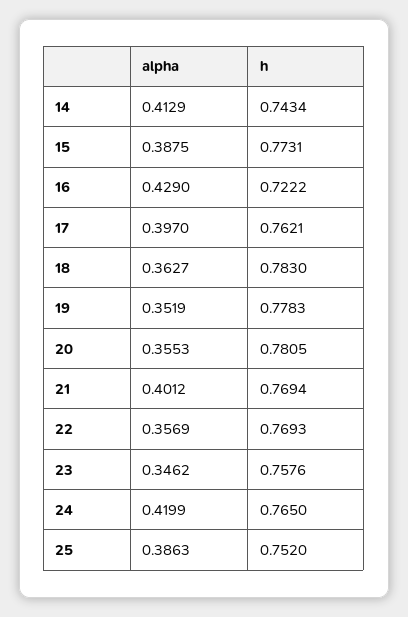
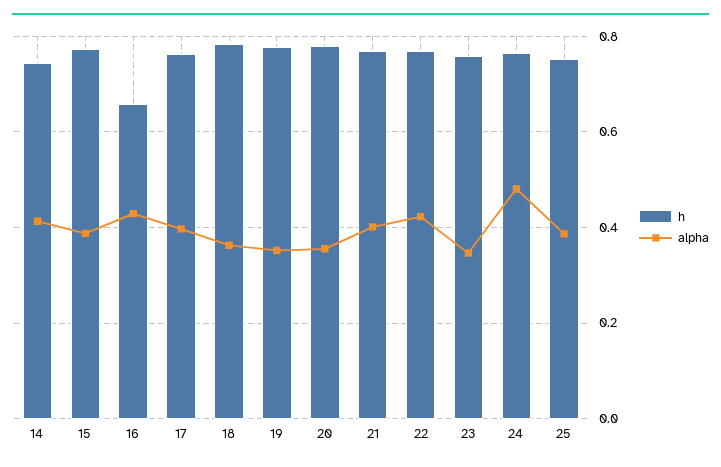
h, 16: 0.7222 -> 0.66
alpha, 22: 0.3569 -> 0.42
alpha, 24: 0.4199 -> 0.48

